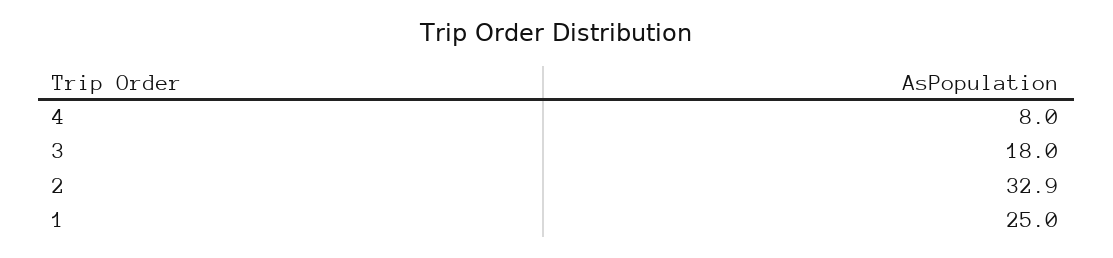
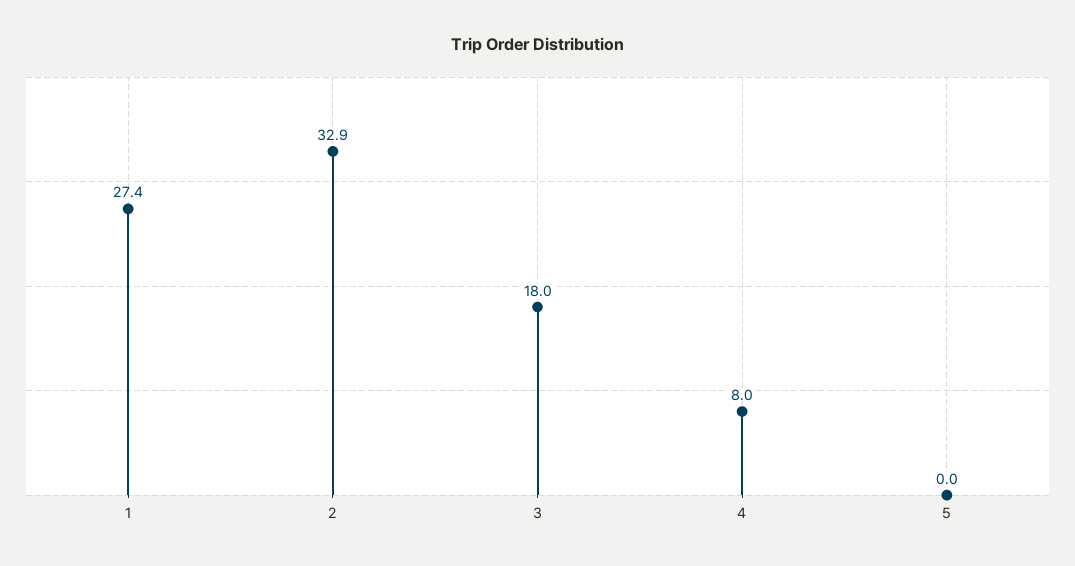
1: 25 -> 27.4
5: none -> 0

